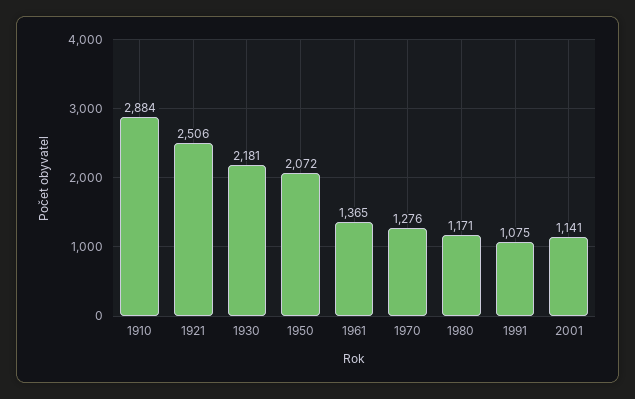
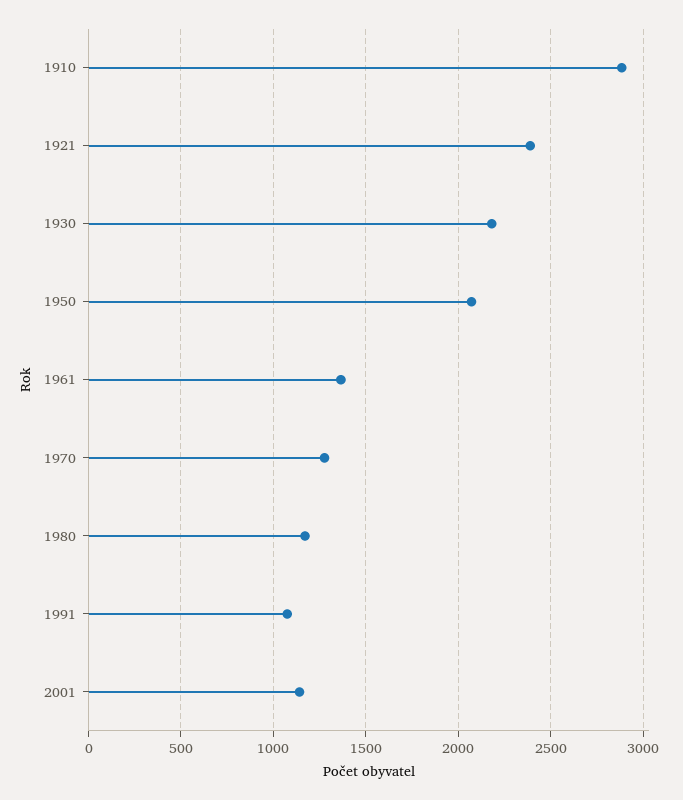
1921: 2506 -> 2400

